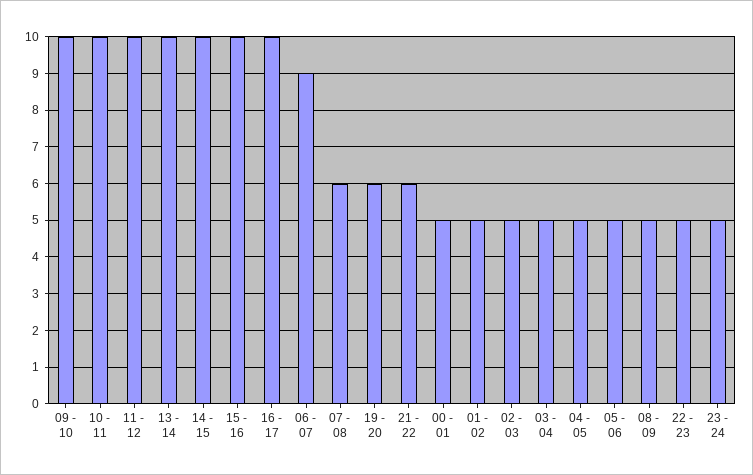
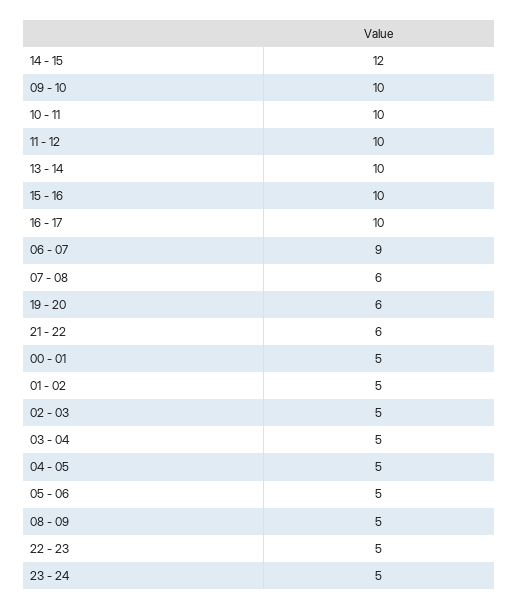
14 - 15: 10 -> 12

